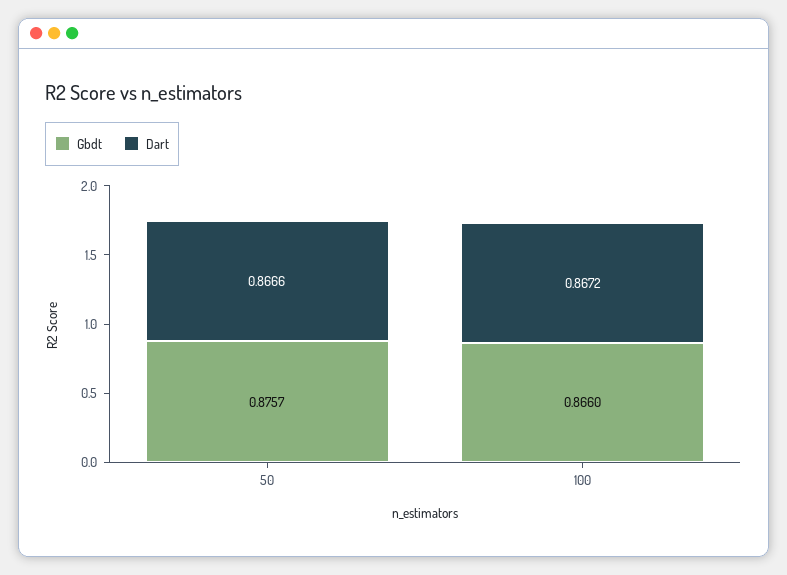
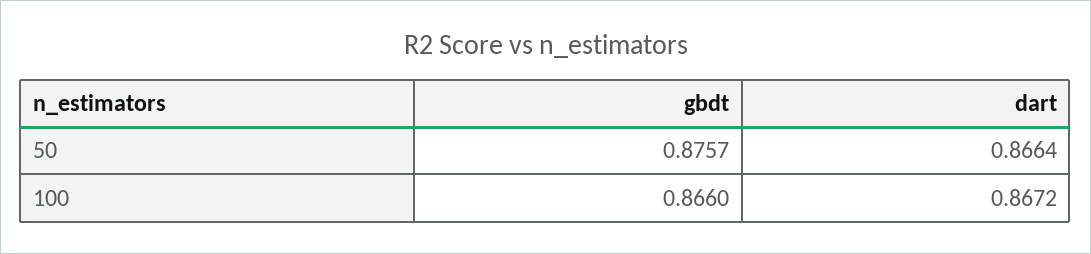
Dart, 50: 0.8666 -> 0.8664

